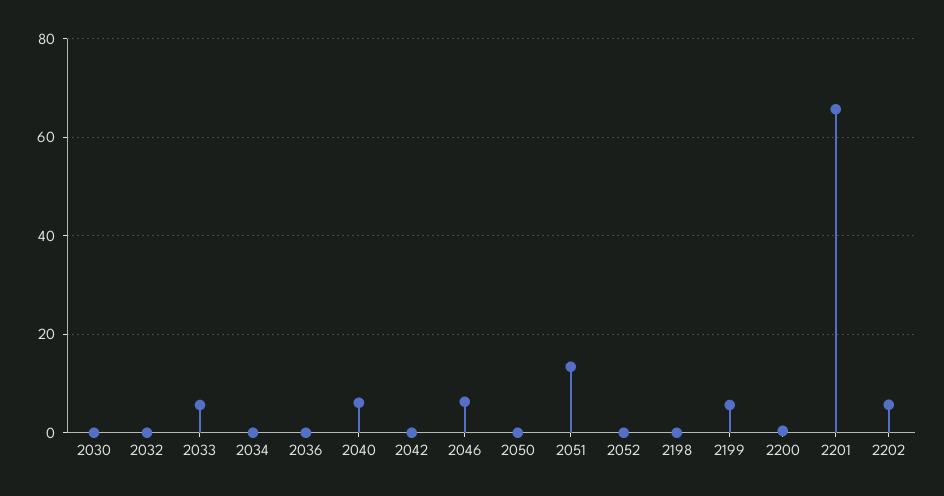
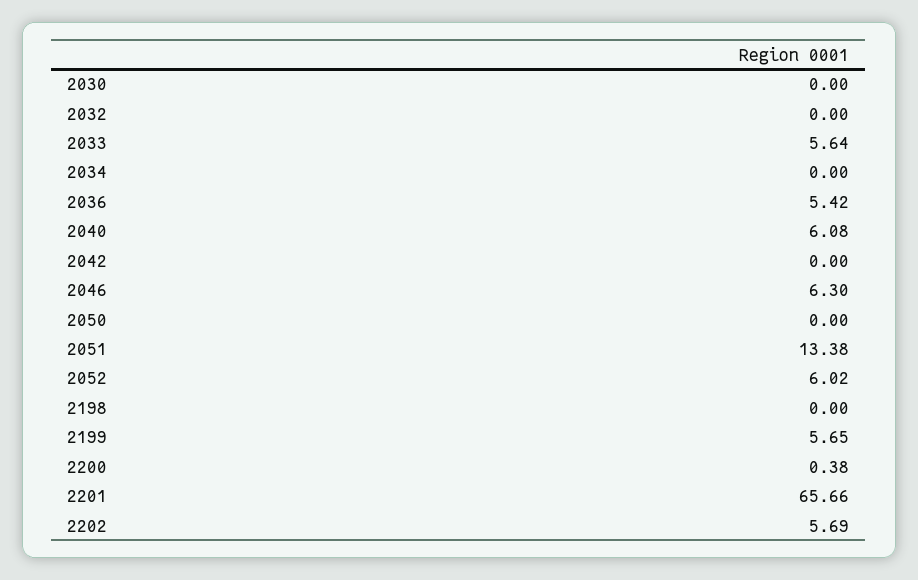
2036: 0 -> 5.42
2052: 0 -> 6.02

